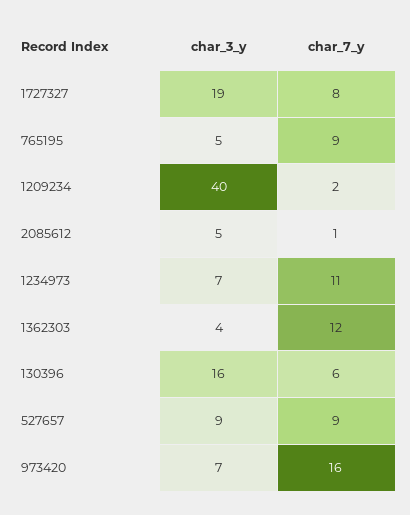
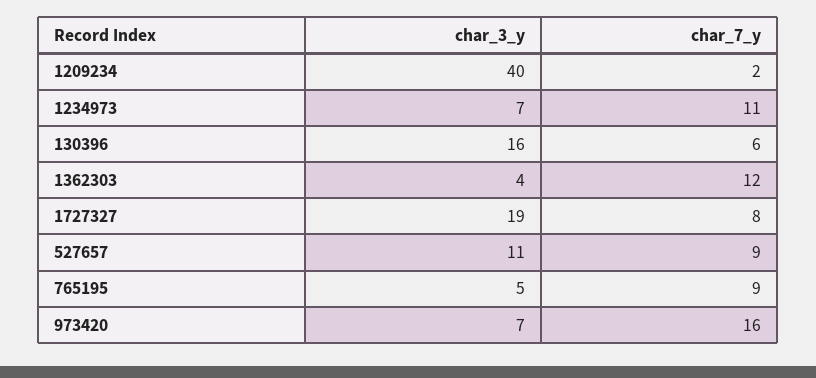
char_3_y, 2085612: 5 -> none
char_7_y, 2085612: 1 -> none
char_3_y, 527657: 9 -> 11

